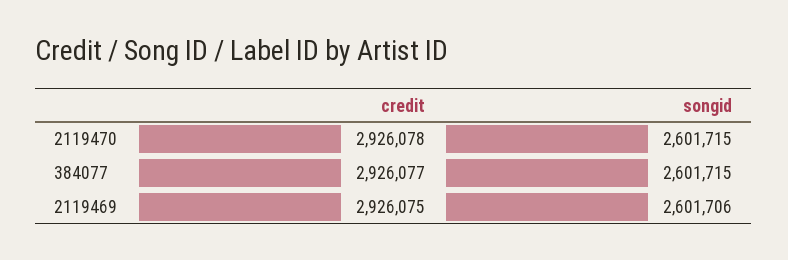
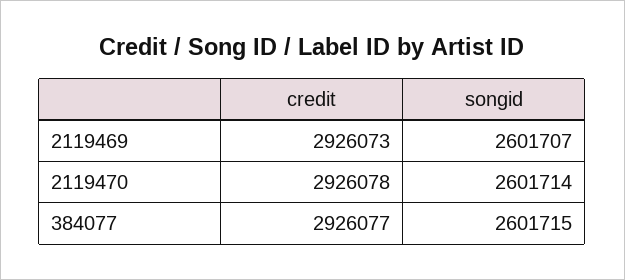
songid, 2119470: 2601715 -> 2601714
credit, 2119469: 2926075 -> 2926073
songid, 2119469: 2601706 -> 2601707

